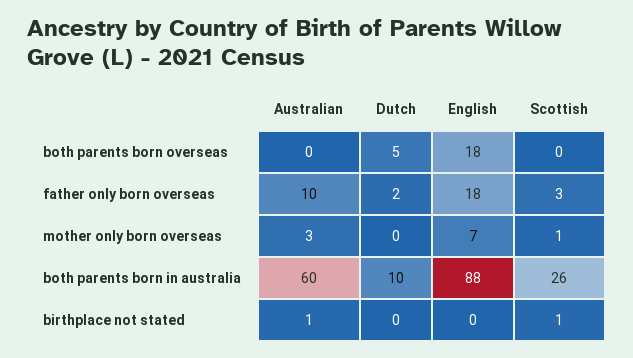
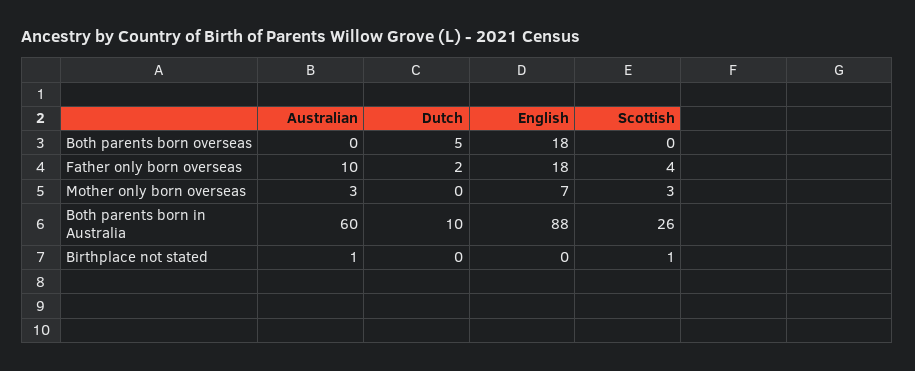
Scottish, father only born overseas: 3 -> 4
Scottish, mother only born overseas: 1 -> 3

